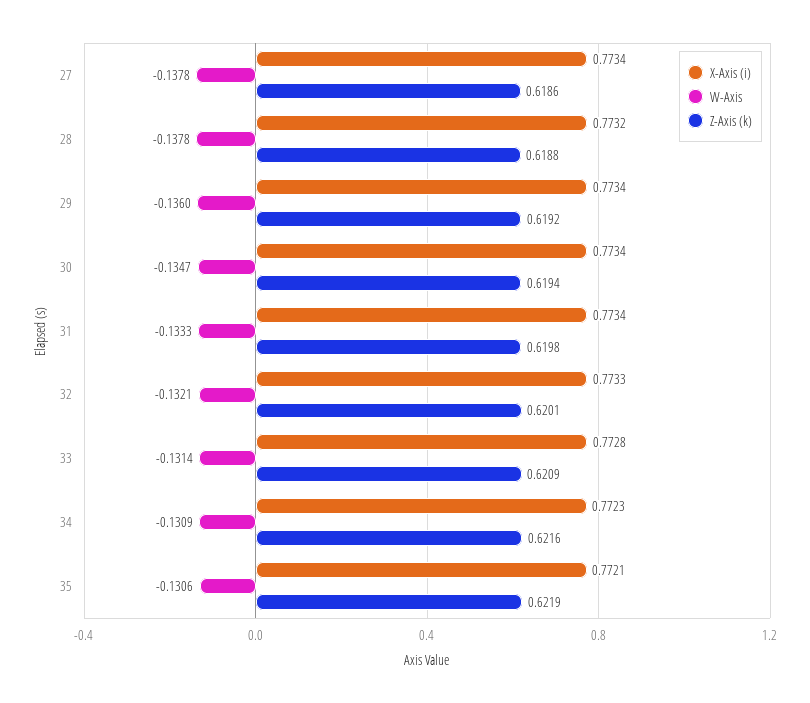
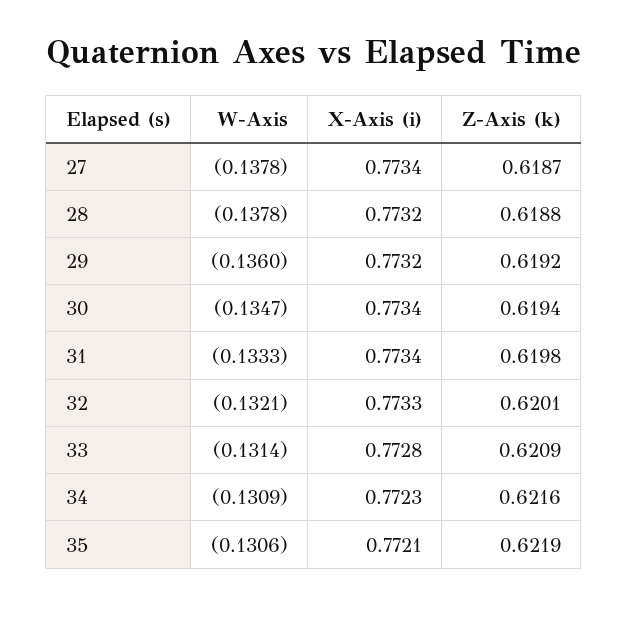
Z-Axis (k), 27: 0.6186 -> 0.6187
X-Axis (i), 29: 0.7734 -> 0.7732

